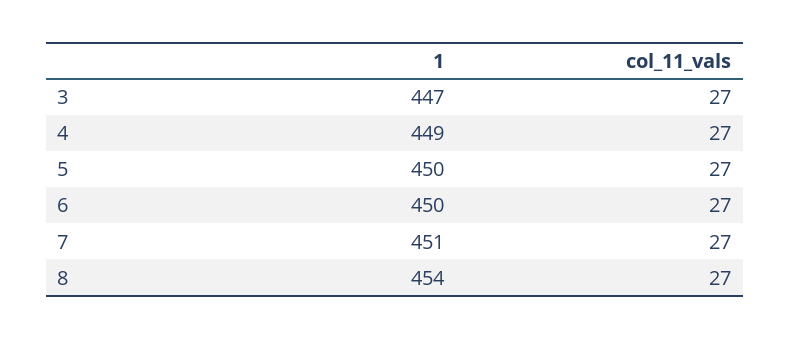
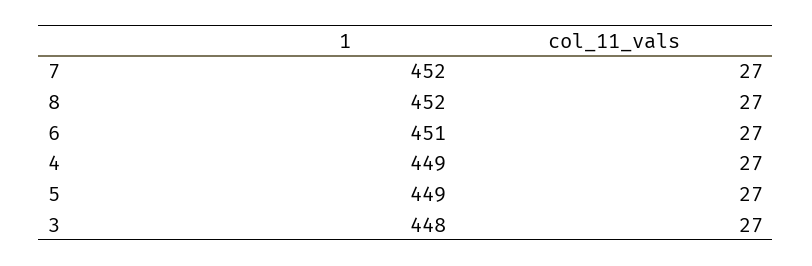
1, 3: 447 -> 448
1, 5: 450 -> 449
1, 6: 450 -> 451
1, 7: 451 -> 452
1, 8: 454 -> 452

